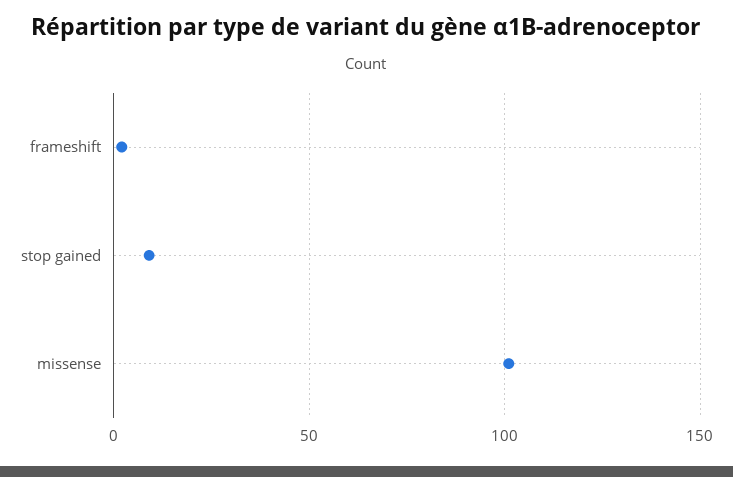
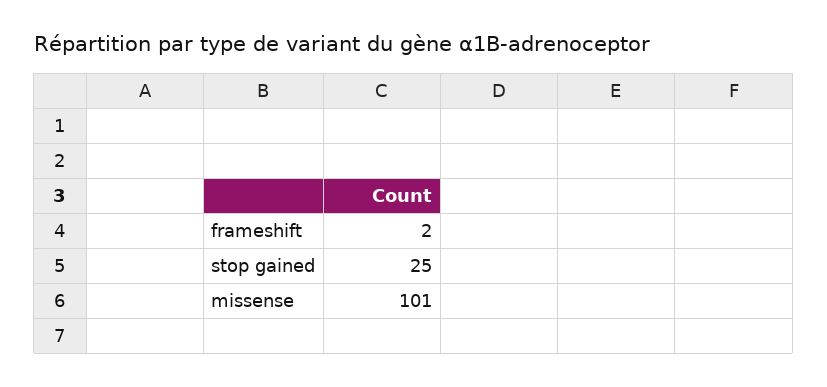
stop gained: 10 -> 25

